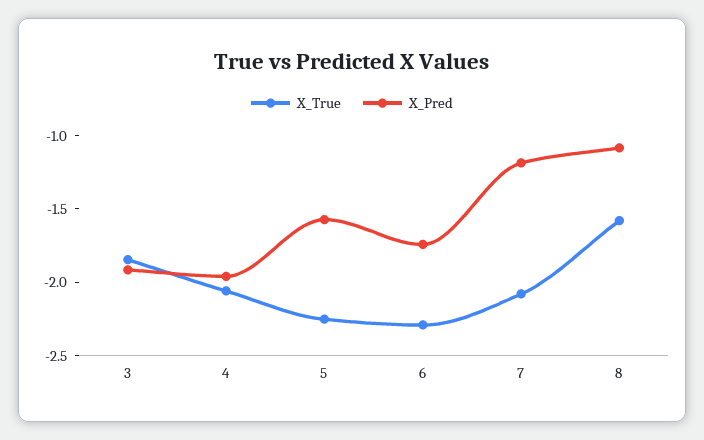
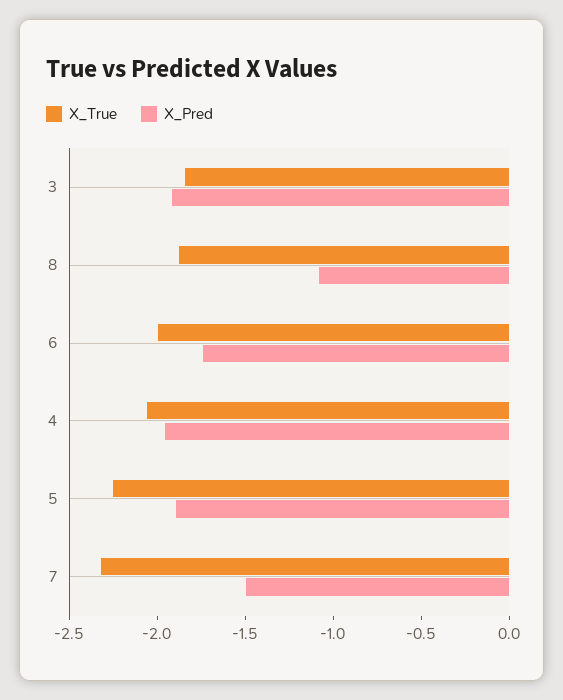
X_Pred, 5: -1.6 -> -1.9
X_True, 6: -2.3 -> -2
X_True, 7: -2.1 -> -2.3
X_Pred, 7: -1.2 -> -1.5
X_True, 8: -1.6 -> -1.9

